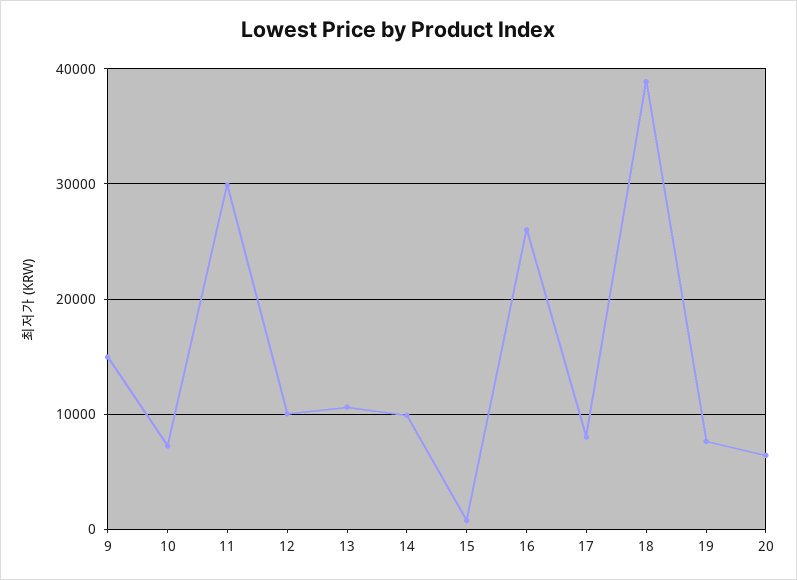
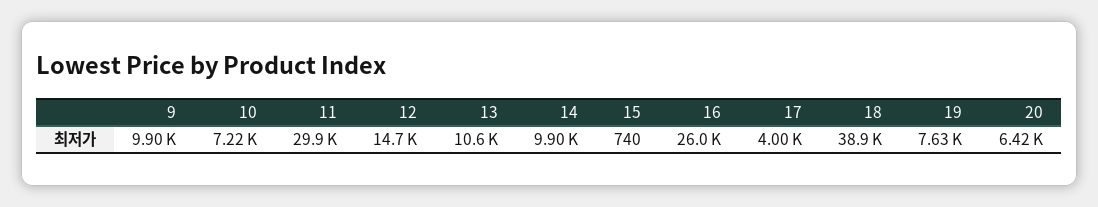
9: 15000 -> 9900
12: 10000 -> 14700
17: 8000 -> 4000

